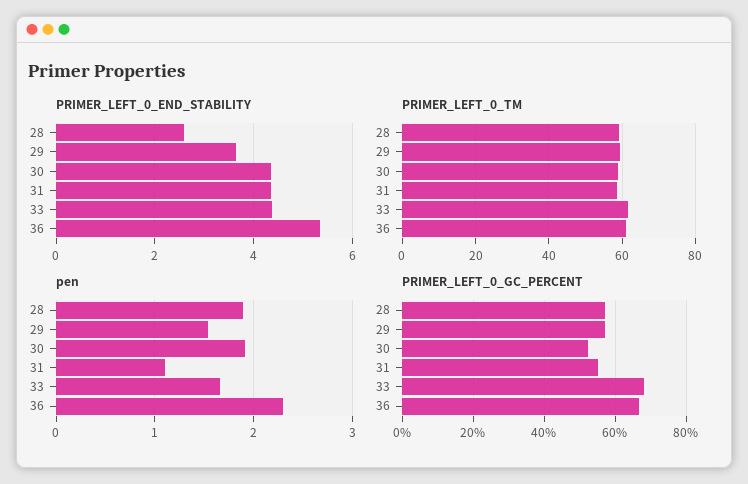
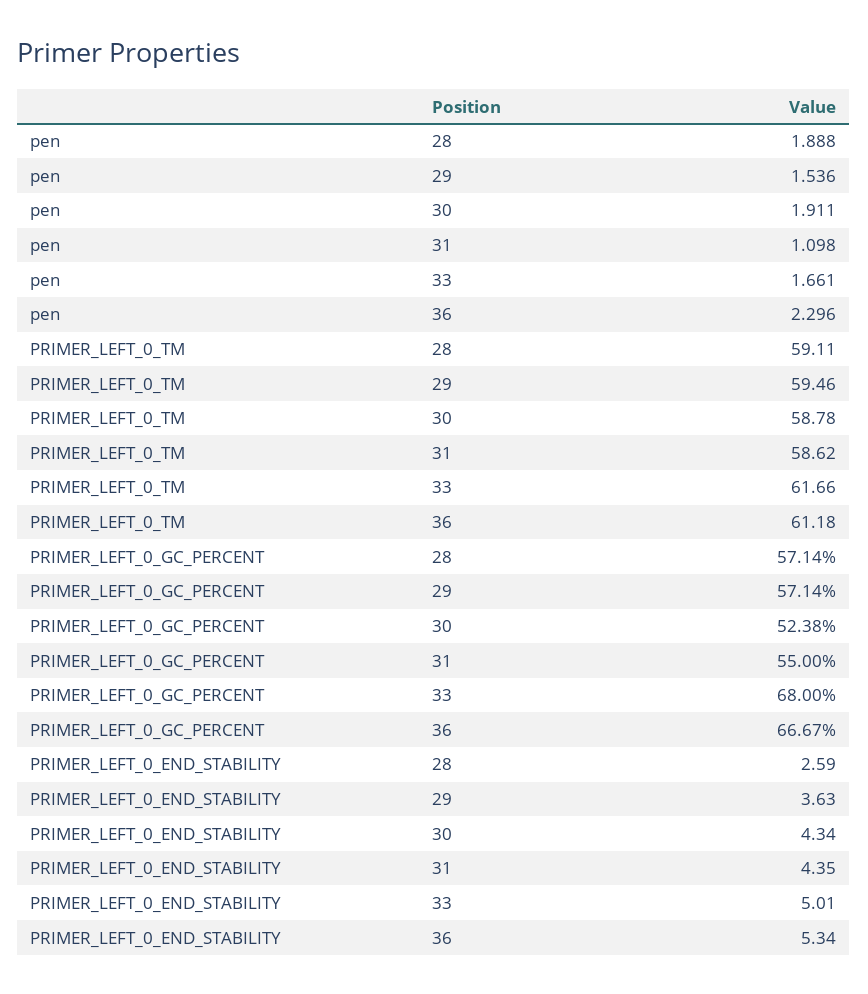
PRIMER_LEFT_0_END_STABILITY, 33: 4.4 -> 5.01

